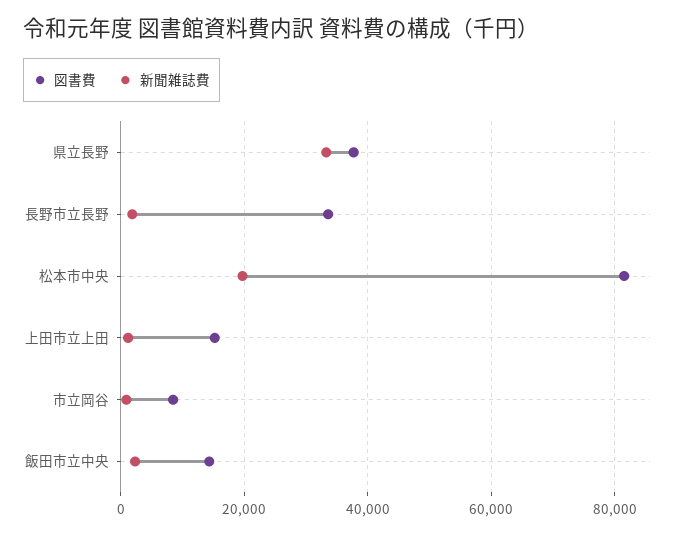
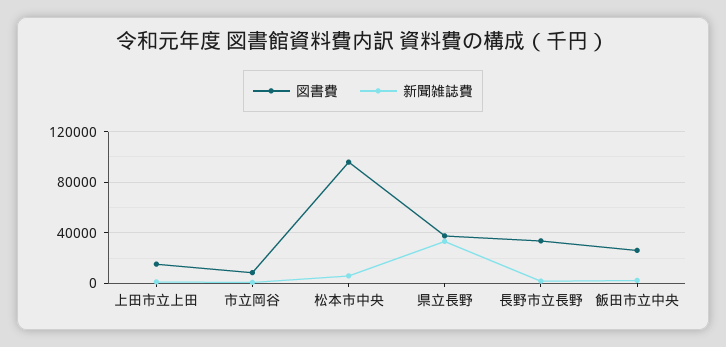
図書費, 松本市中央: 82000 -> 95000
新聞雑誌費, 松本市中央: 20000 -> 5000
図書費, 飯田市立中央: 14000 -> 25000

